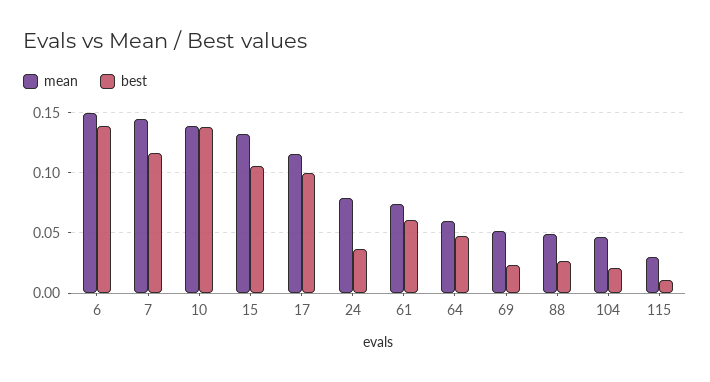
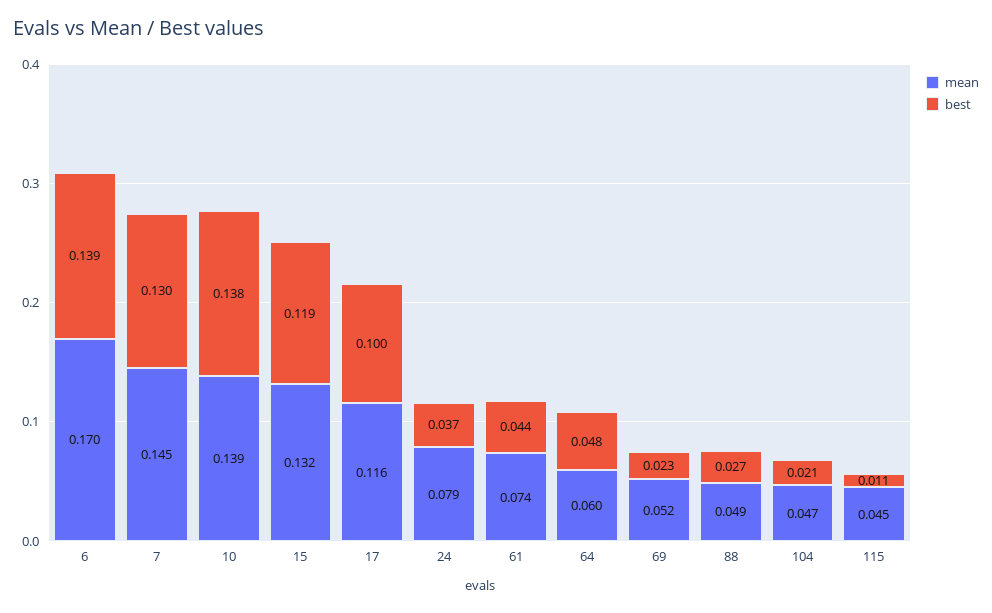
mean, 6: 0.15 -> 0.17
best, 7: 0.115 -> 0.13
best, 15: 0.105 -> 0.119
best, 61: 0.06 -> 0.044
mean, 115: 0.03 -> 0.045

